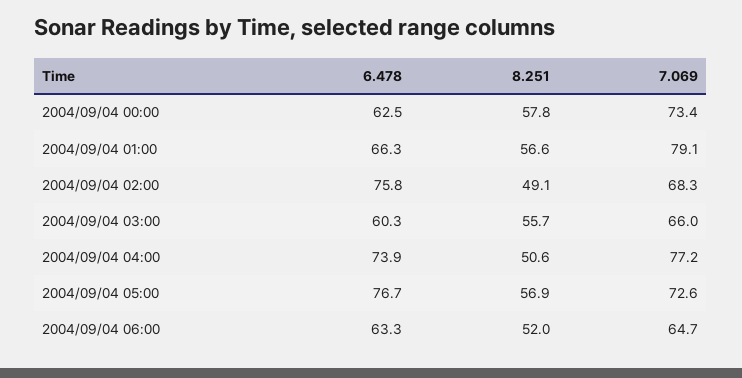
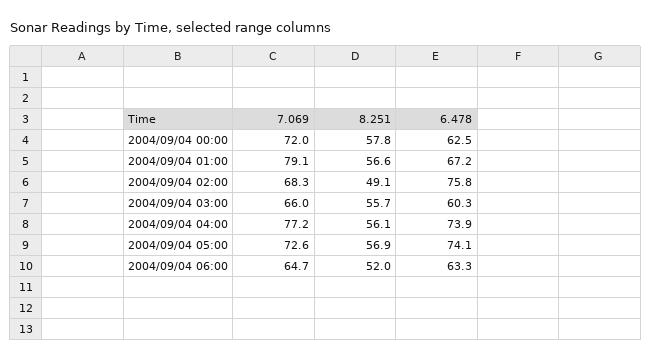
7.069, 2004/09/04 00:00: 73.4 -> 72
6.478, 2004/09/04 01:00: 66.3 -> 67.2
8.251, 2004/09/04 04:00: 50.6 -> 56.1
6.478, 2004/09/04 05:00: 76.7 -> 74.1

